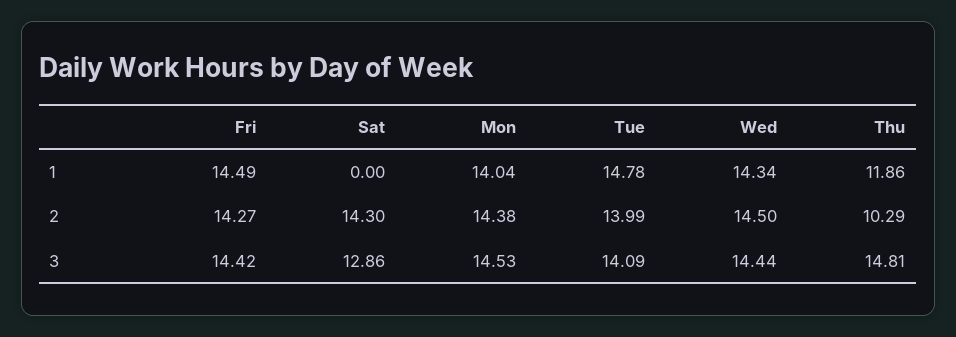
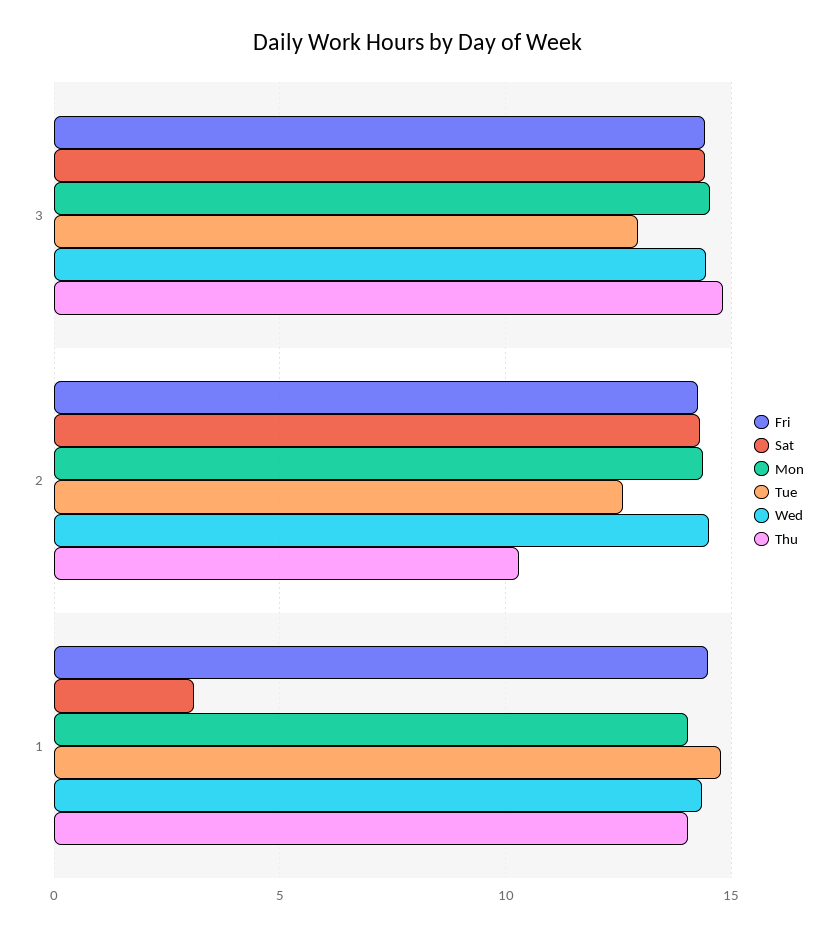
Sat, 1: 0 -> 3
Thu, 1: 11.86 -> 14
Tue, 2: 13.99 -> 12.5
Sat, 3: 12.86 -> 14.5
Tue, 3: 14.09 -> 13

